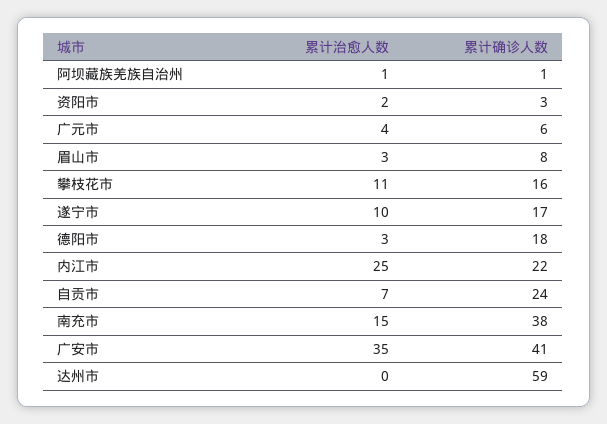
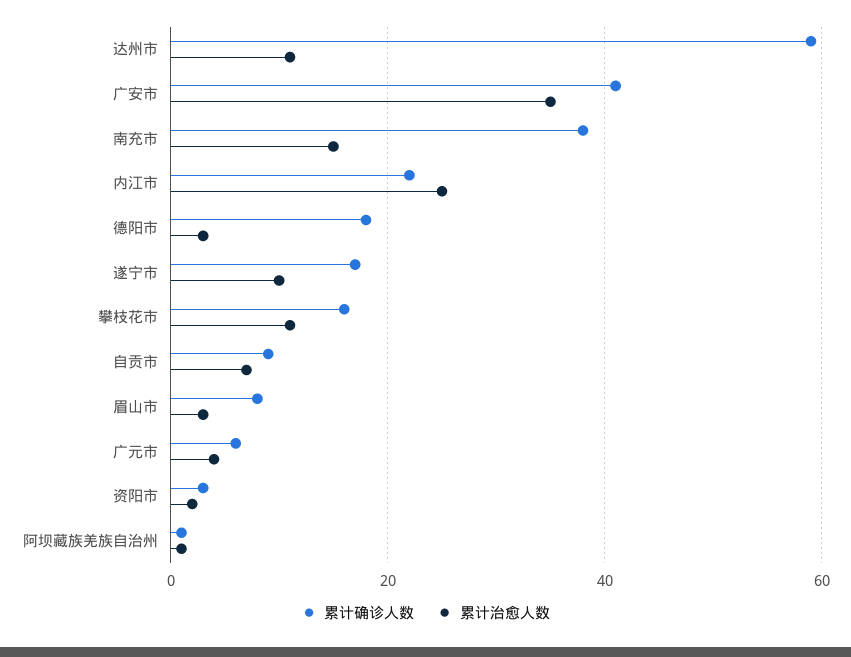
累计确诊人数, 自贡市: 24 -> 10
累计治愈人数, 达州市: 0 -> 10

